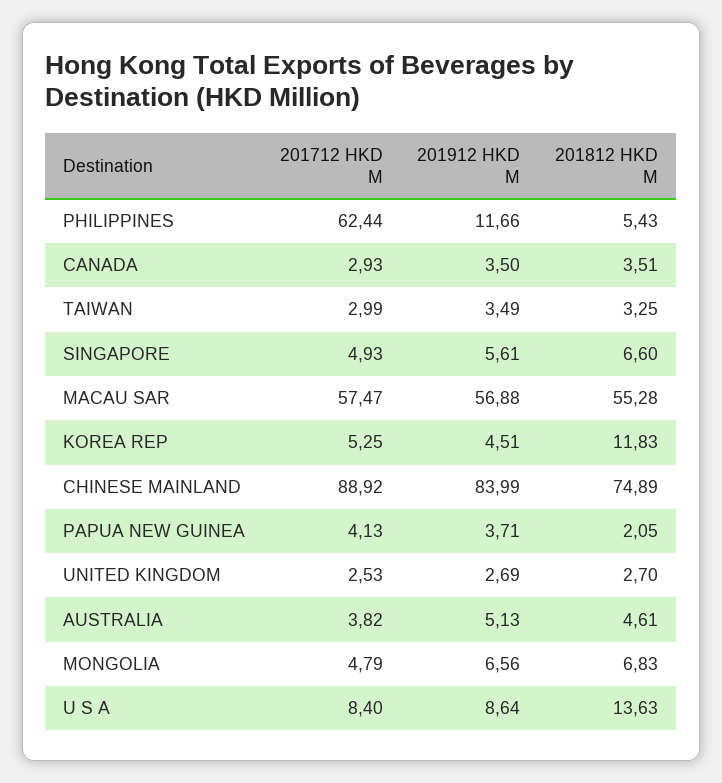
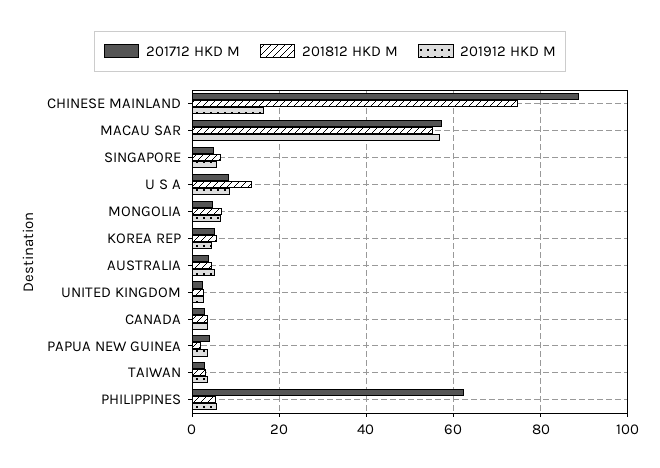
201912 HKD M, PHILIPPINES: 11.66 -> 6
201812 HKD M, KOREA REP: 11.83 -> 6
201912 HKD M, CHINESE MAINLAND: 83.99 -> 16

